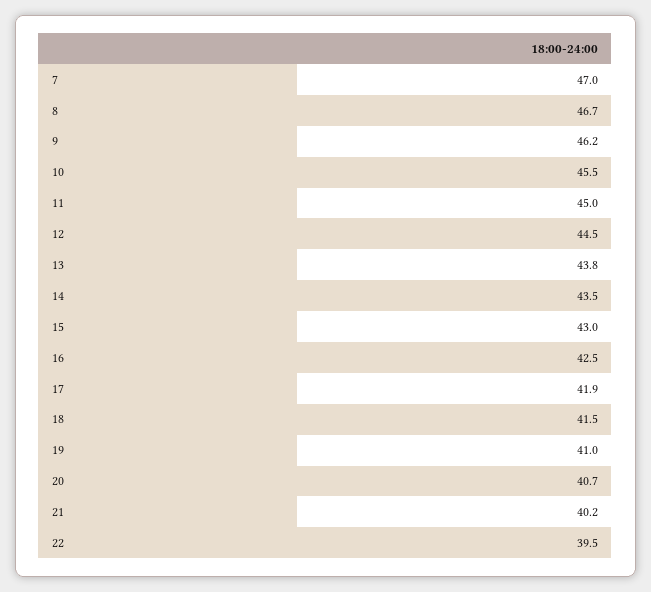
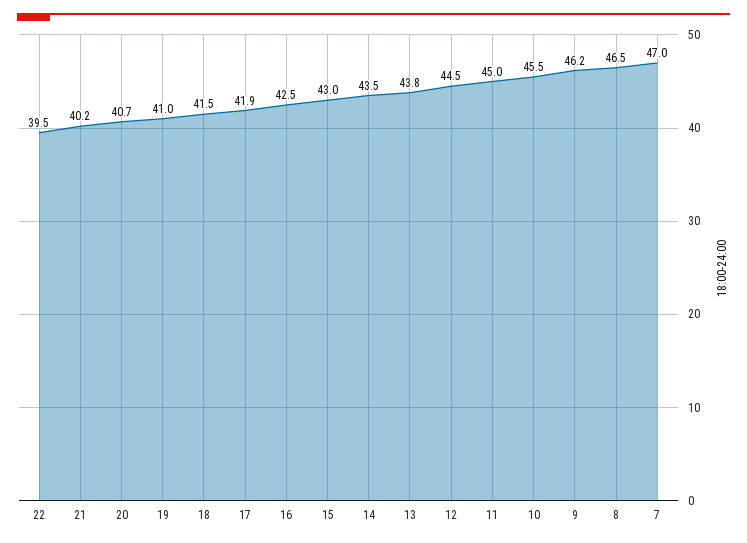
8: 46.7 -> 46.5

